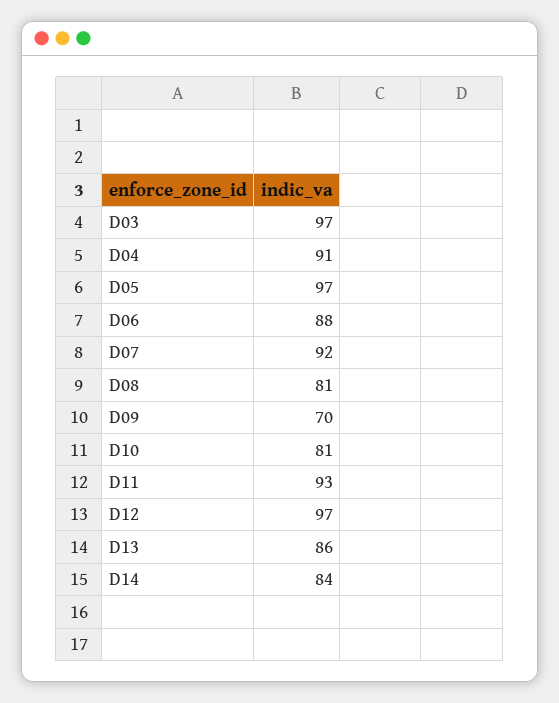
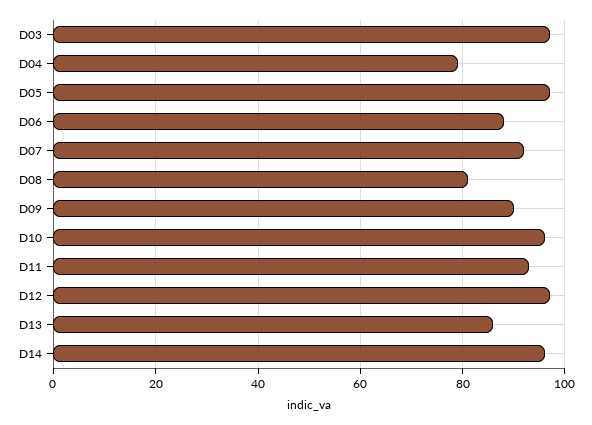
D04: 91 -> 80
D09: 70 -> 90
D10: 81 -> 95
D14: 84 -> 95

